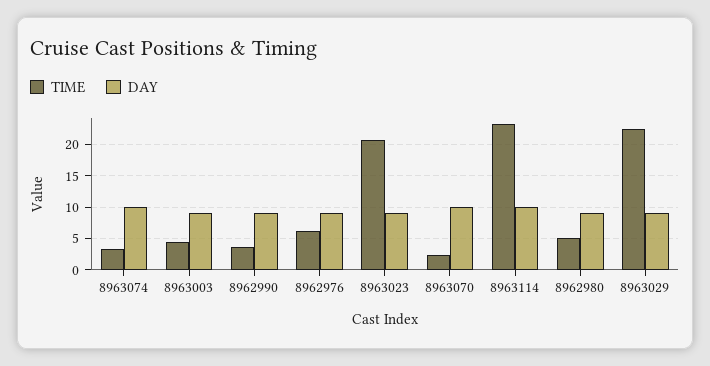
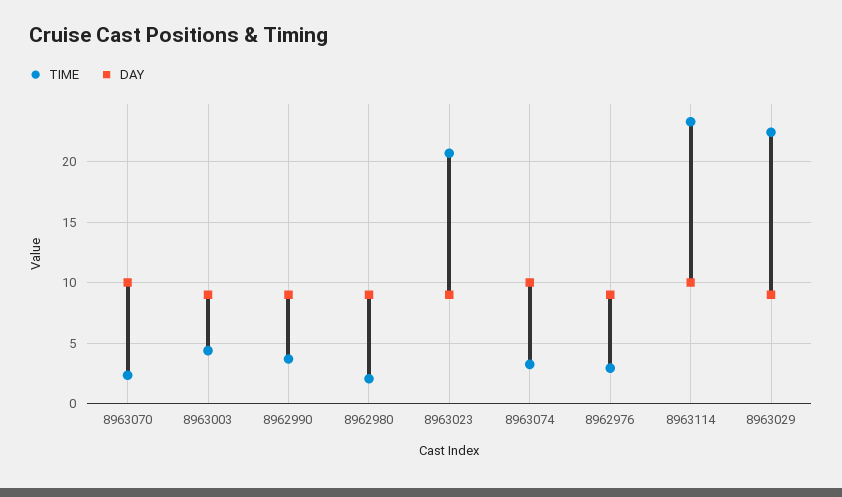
TIME, 8962976: 6 -> 3
TIME, 8962980: 5 -> 2

